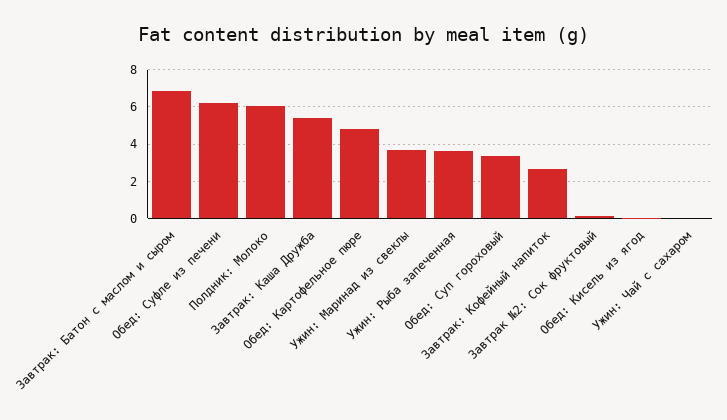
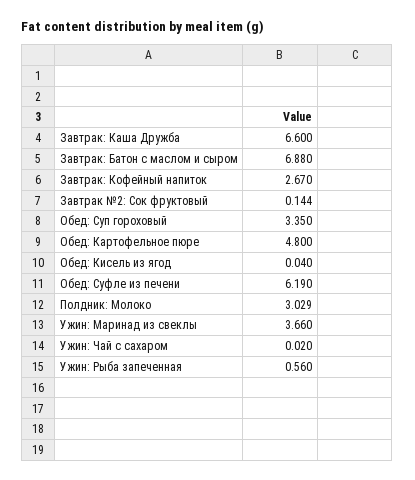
Полдник: Молоко: 6 -> 3.029
Завтрак: Каша Дружба: 5.5 -> 6.6
Ужин: Рыба запеченная: 3.5 -> 0.56

